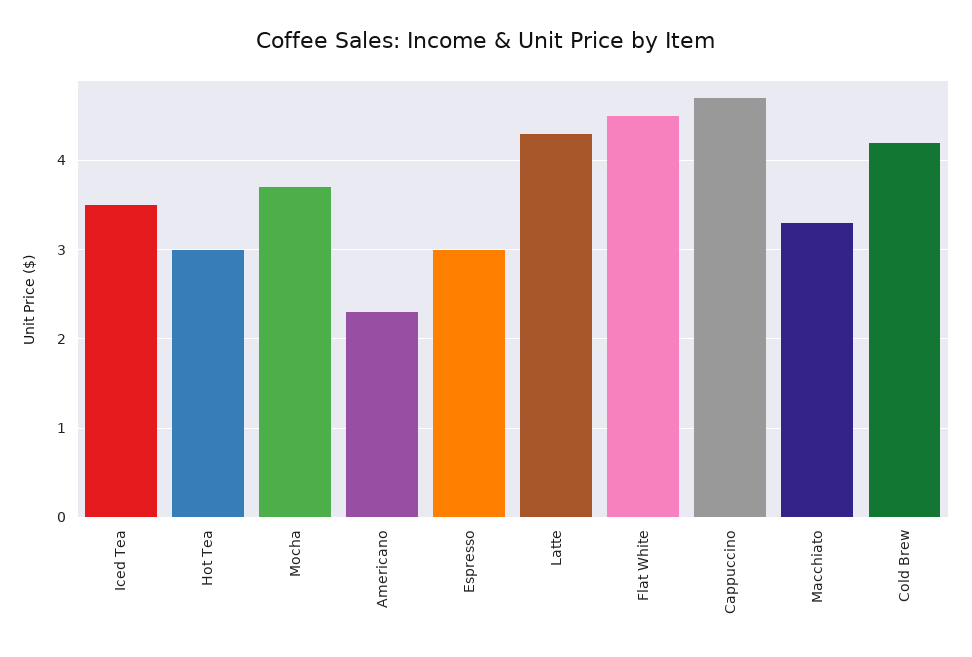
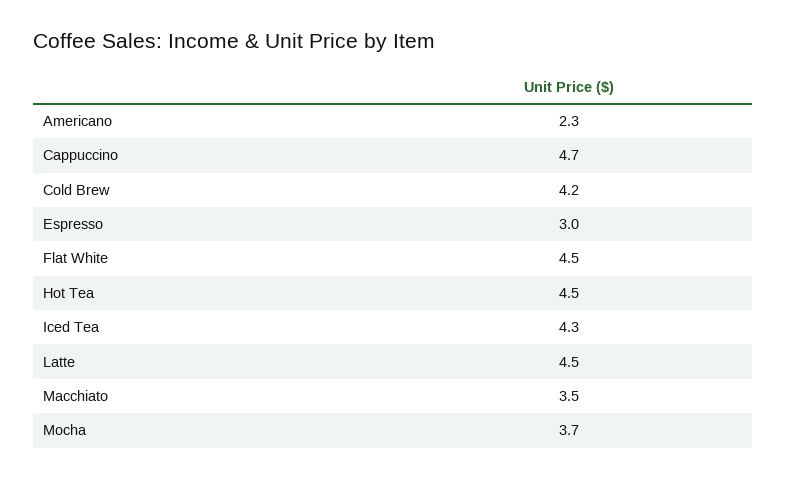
Iced Tea: 3.5 -> 4.3
Hot Tea: 3 -> 4.5
Latte: 4.3 -> 4.5
Macchiato: 3.3 -> 3.5

